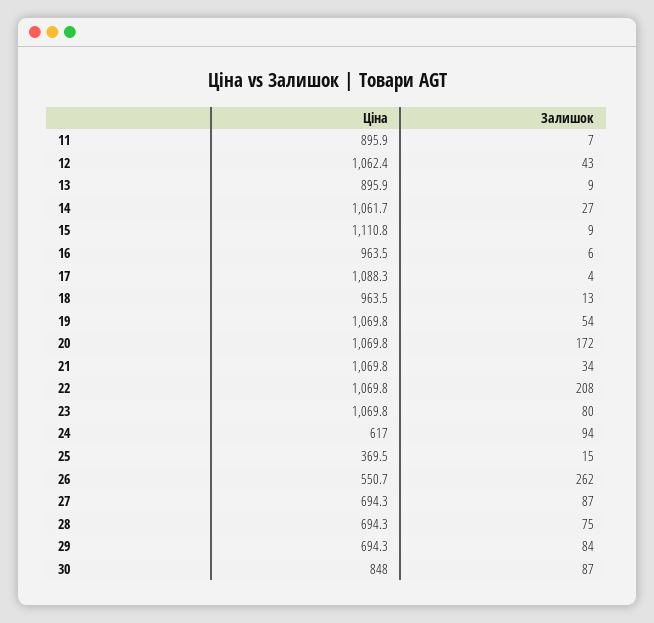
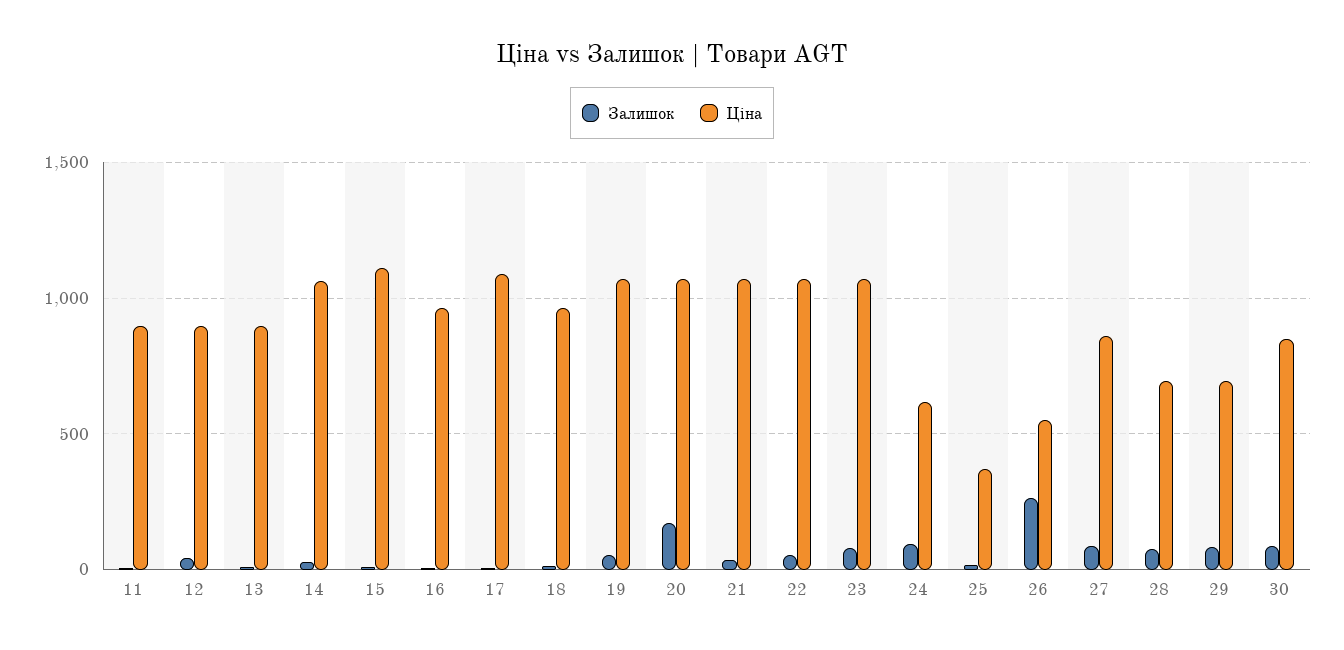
Ціна, 12: 1062.4 -> 900
Залишок, 22: 208 -> 50
Ціна, 27: 694.3 -> 850

